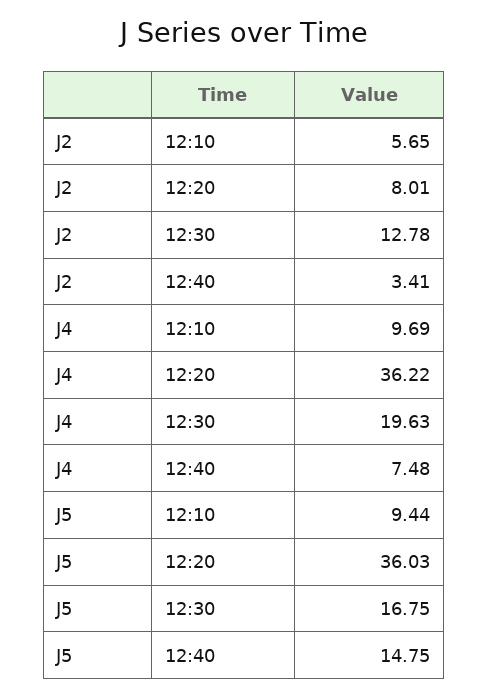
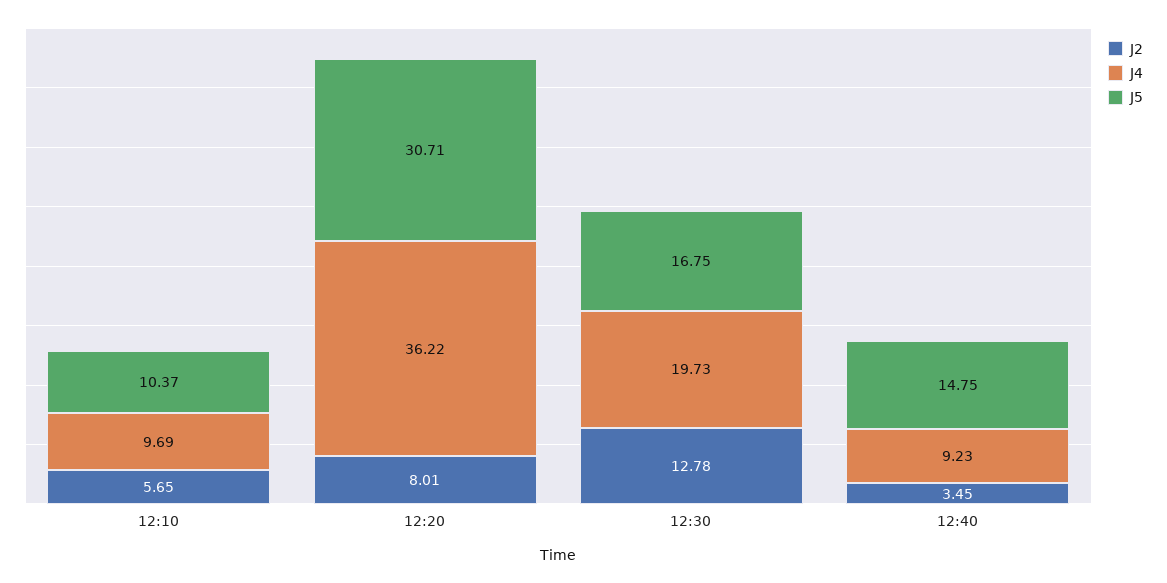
J2, 12:40: 3.41 -> 3.45
J4, 12:30: 19.63 -> 19.73
J4, 12:40: 7.48 -> 9.23
J5, 12:10: 9.44 -> 10.37
J5, 12:20: 36.03 -> 30.71

